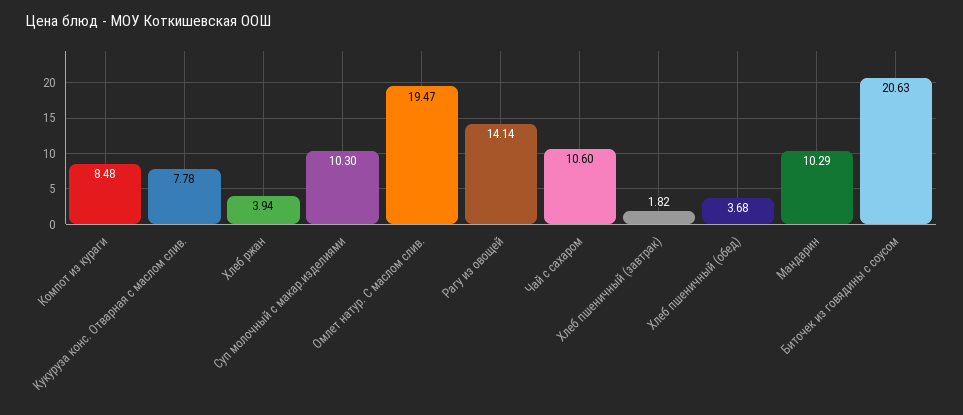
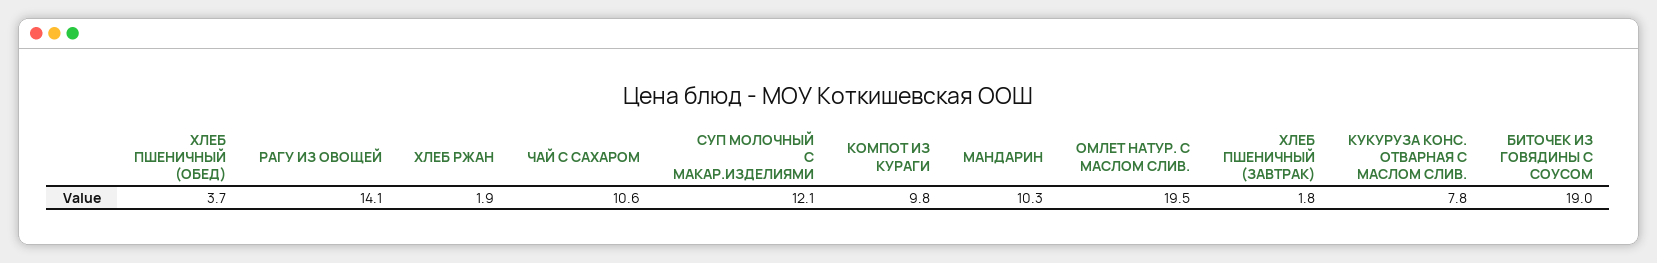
Компот из кураги: 8.48 -> 9.8
Хлеб ржан: 3.94 -> 1.9
Суп молочный с макар.изделиями: 10.3 -> 12.1
Биточек из говядины с соусом: 20.63 -> 19

